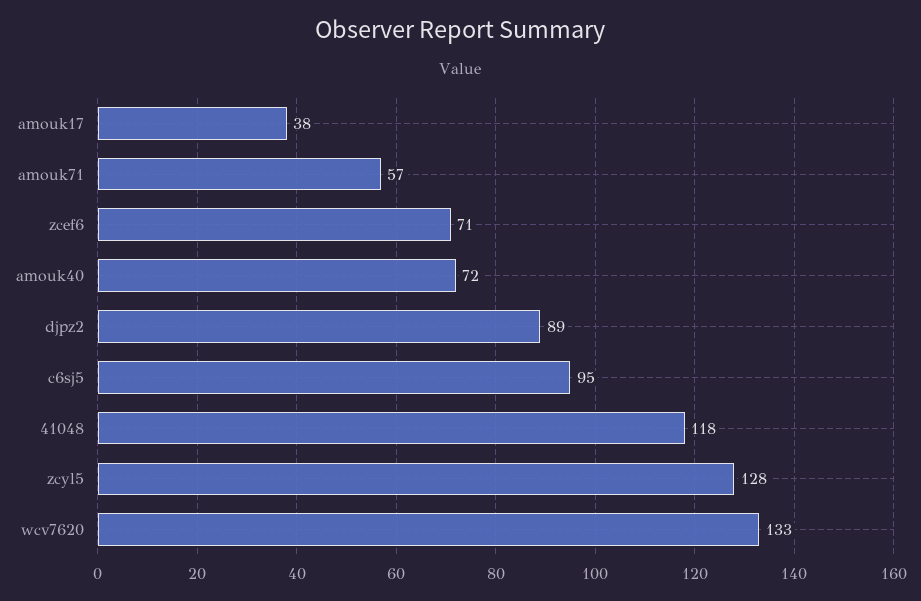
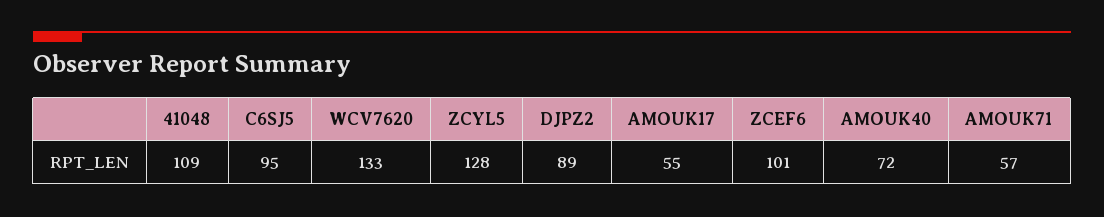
amouk17: 38 -> 55
zcef6: 71 -> 101
41048: 118 -> 109

